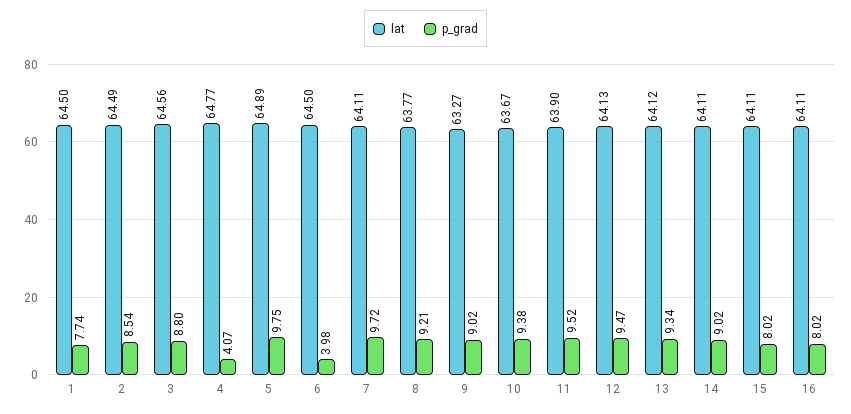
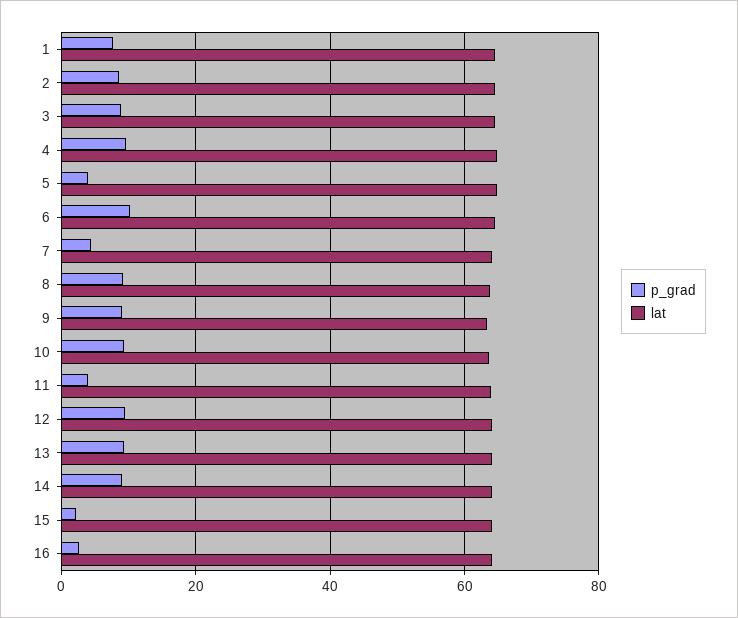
p_grad, 4: 4.07 -> 10
p_grad, 5: 9.75 -> 4
p_grad, 6: 3.98 -> 10
p_grad, 7: 9.72 -> 4
p_grad, 11: 9.52 -> 4
p_grad, 15: 8.02 -> 2
p_grad, 16: 8.02 -> 2

